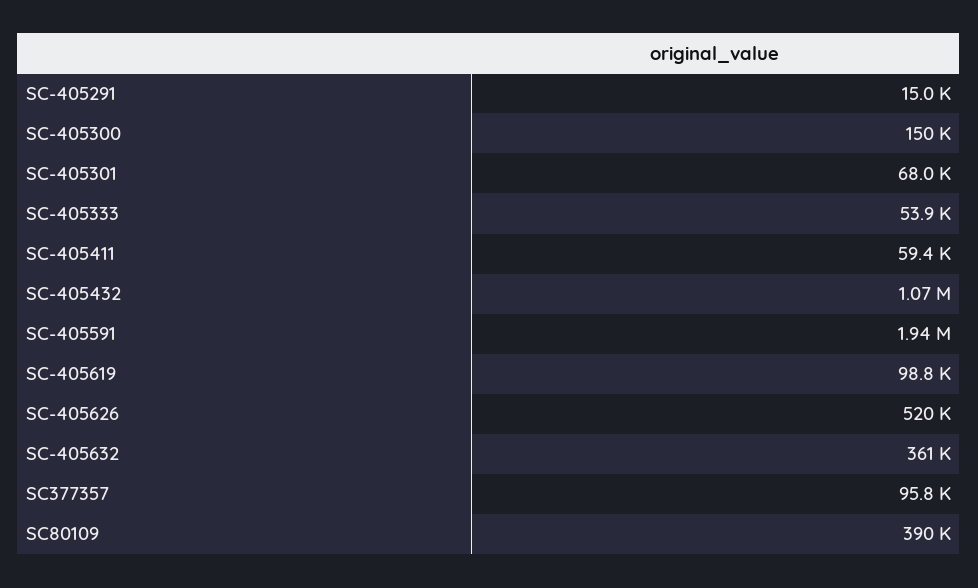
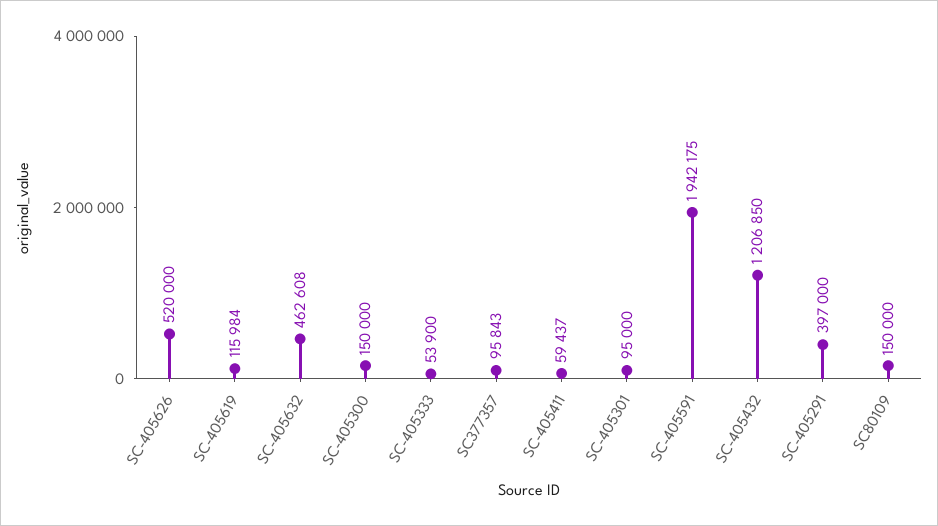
SC-405291: 15000 -> 397000
SC-405301: 68000 -> 95000
SC-405432: 1070000 -> 1206850
SC-405619: 98800 -> 115984
SC-405632: 361000 -> 462608
SC80109: 390000 -> 150000

